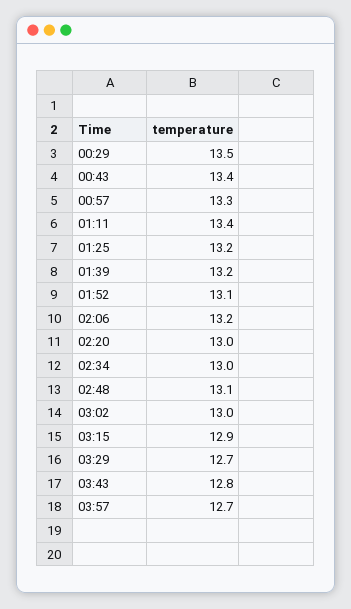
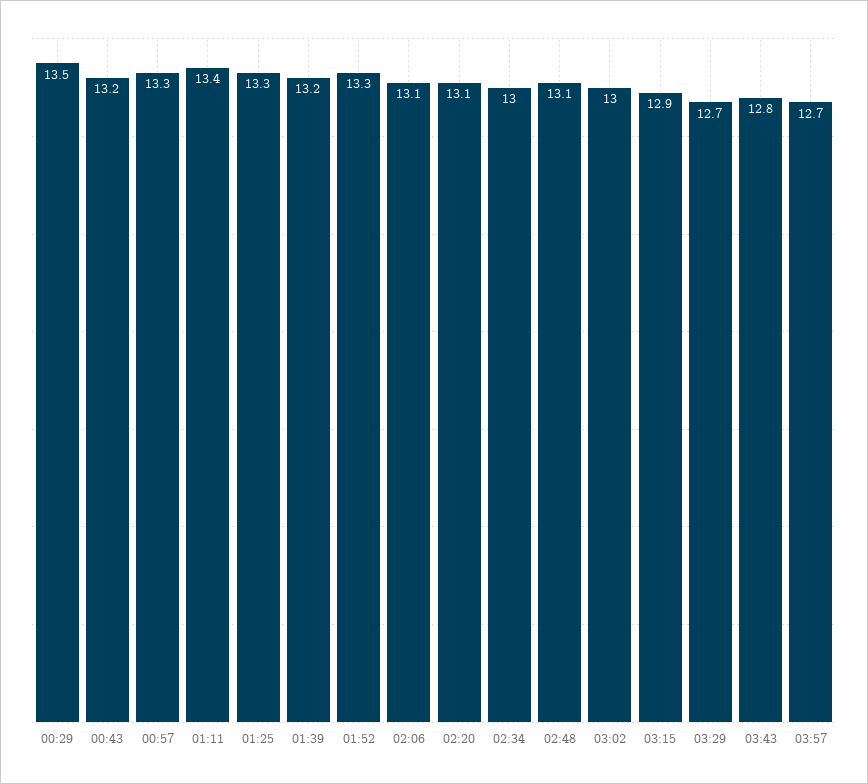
00:43: 13.4 -> 13.2
01:25: 13.2 -> 13.3
01:52: 13.1 -> 13.3
02:06: 13.2 -> 13.1
02:20: 13 -> 13.1

